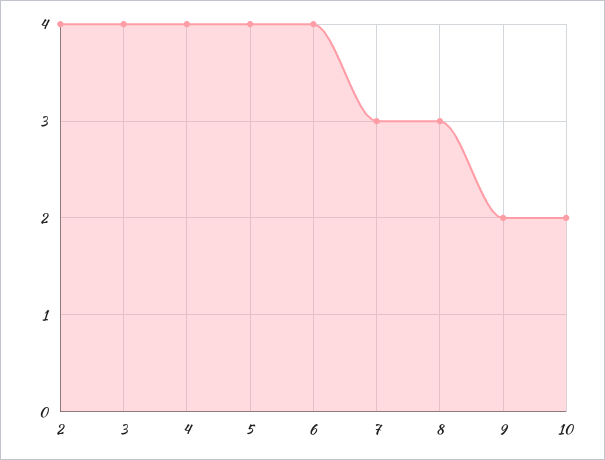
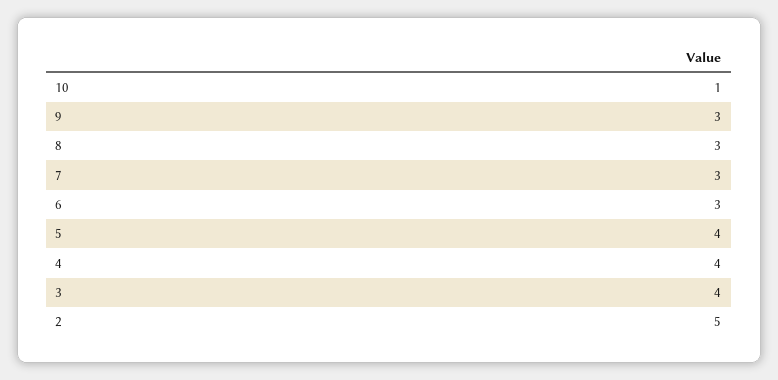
2: 4 -> 5
6: 4 -> 3
9: 2 -> 3
10: 2 -> 1

